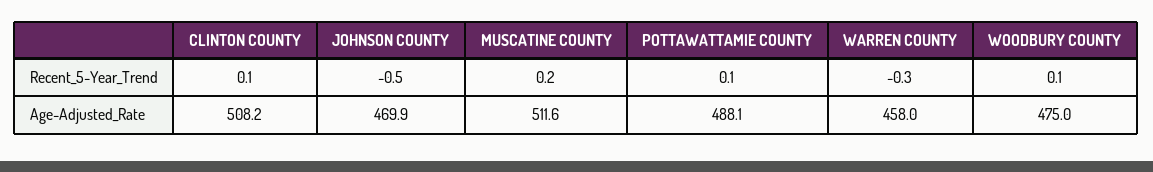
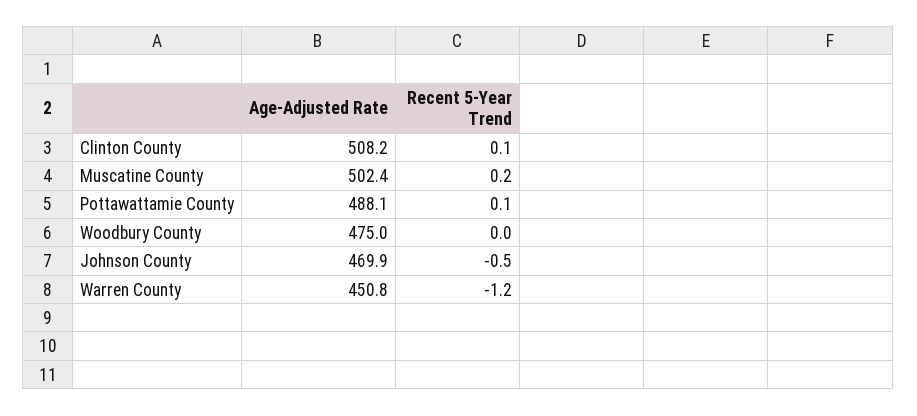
WARREN COUNTY, Recent_5-Year_Trend: -0.3 -> -1.2
WOODBURY COUNTY, Recent_5-Year_Trend: 0.1 -> 0
MUSCATINE COUNTY, Age-Adjusted_Rate: 511.6 -> 502.4
WARREN COUNTY, Age-Adjusted_Rate: 458 -> 450.8

